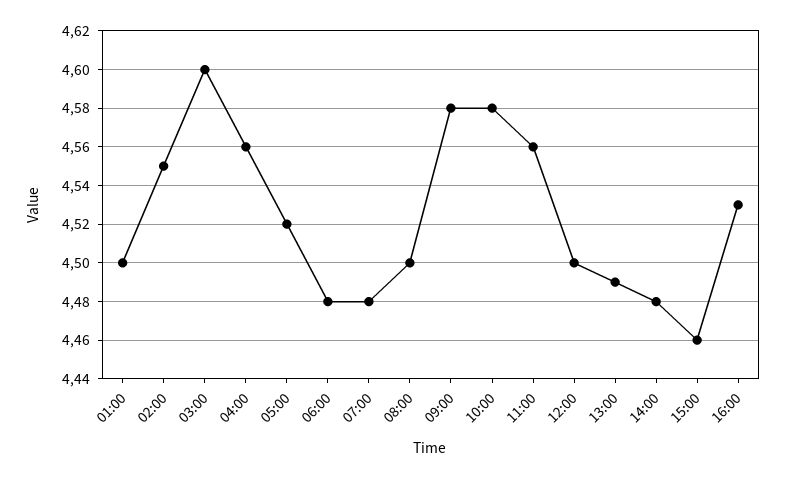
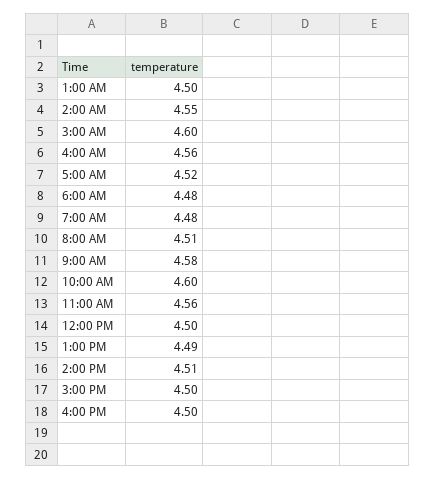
08:00: 4.5 -> 4.51
10:00: 4.58 -> 4.6
14:00: 4.48 -> 4.51
15:00: 4.46 -> 4.5
16:00: 4.53 -> 4.5

